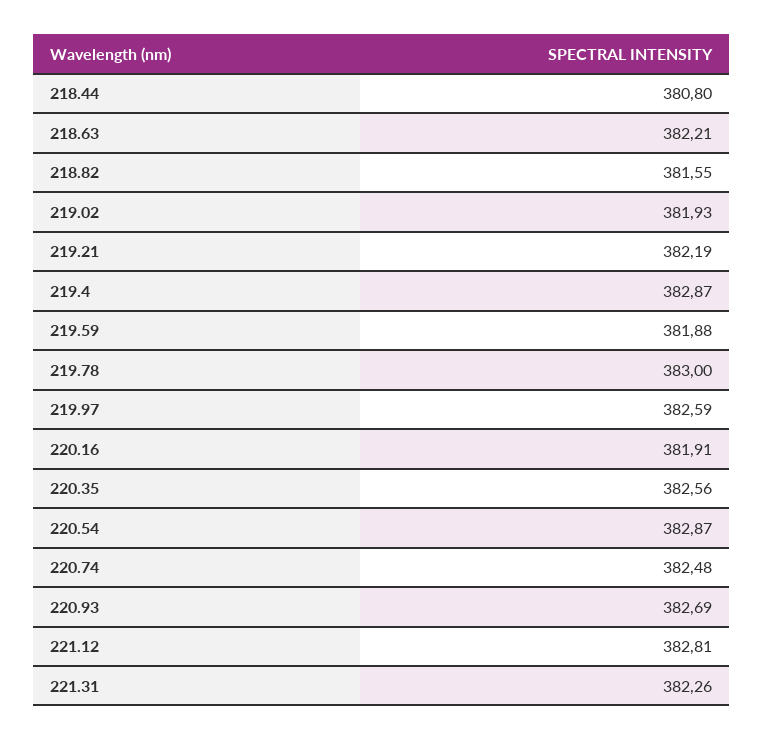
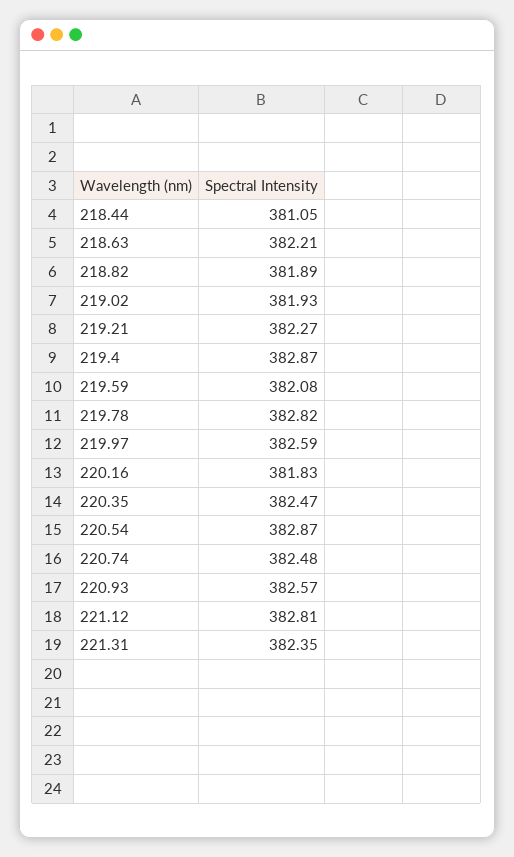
218.44: 380.8 -> 381.05
218.82: 381.55 -> 381.89
219.21: 382.19 -> 382.27
219.59: 381.88 -> 382.08
219.78: 383 -> 382.82
220.16: 381.91 -> 381.83
220.35: 382.56 -> 382.47
220.93: 382.69 -> 382.57
221.31: 382.26 -> 382.35

